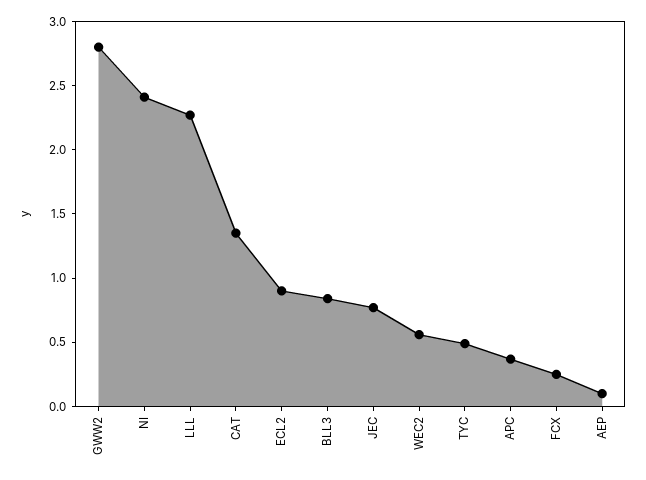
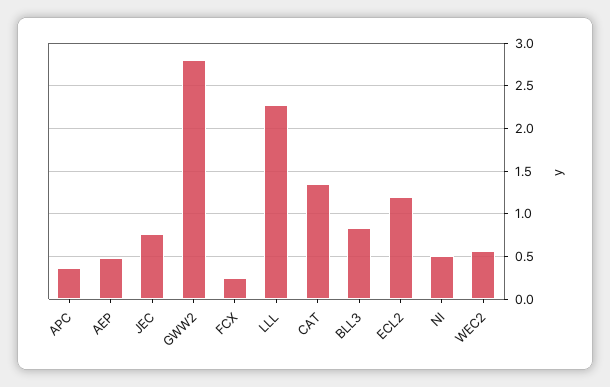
NI: 2.4 -> 0.5
ECL2: 0.9 -> 1.2
TYC: 0.5 -> none
AEP: 0.1 -> 0.5

